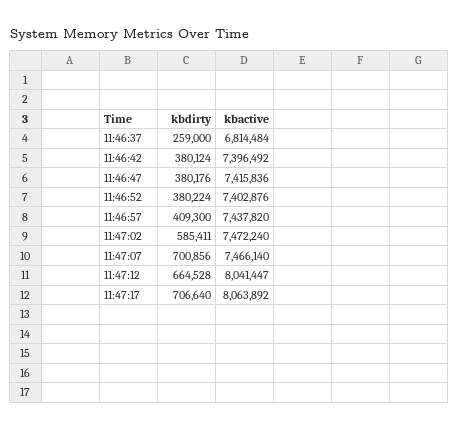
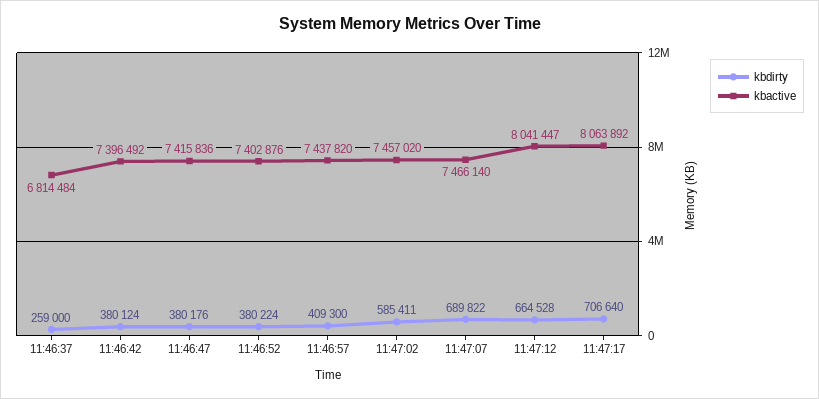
kbactive, 11:47:02: 7472240 -> 7457020
kbdirty, 11:47:07: 700856 -> 689822

